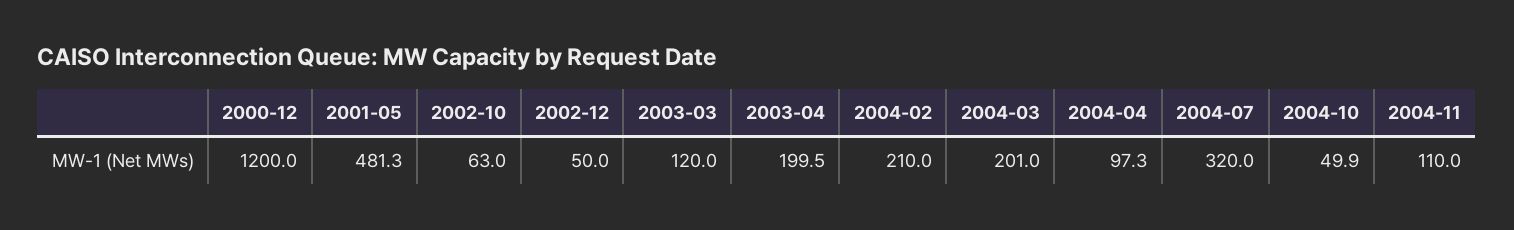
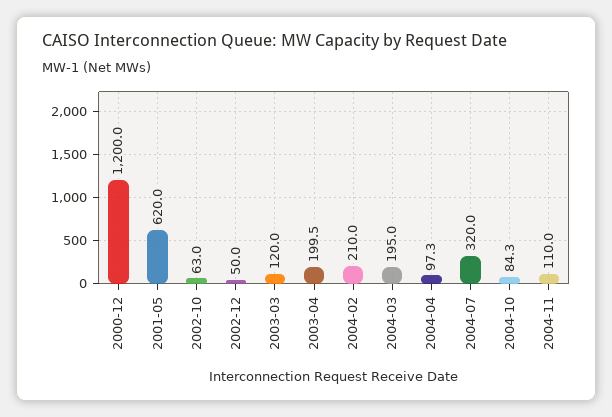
2001-05: 481.3 -> 620
2004-03: 201 -> 195
2004-10: 49.9 -> 84.3

